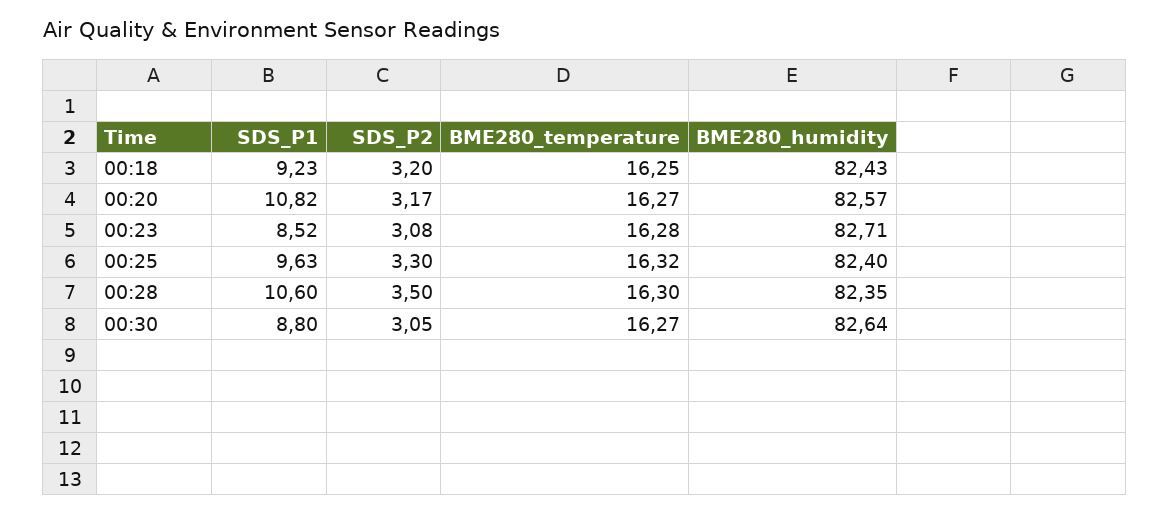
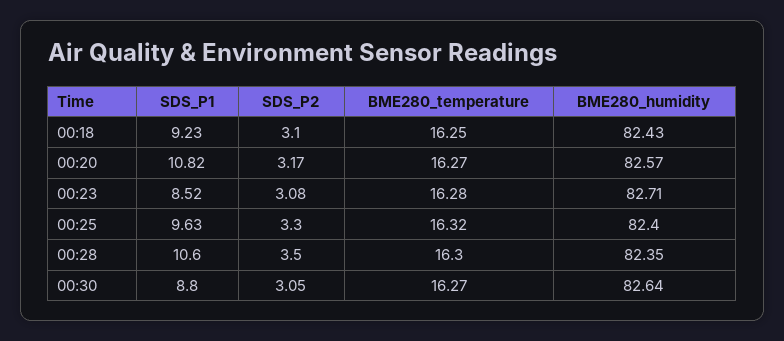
SDS_P2, 00:18: 3.2 -> 3.1

